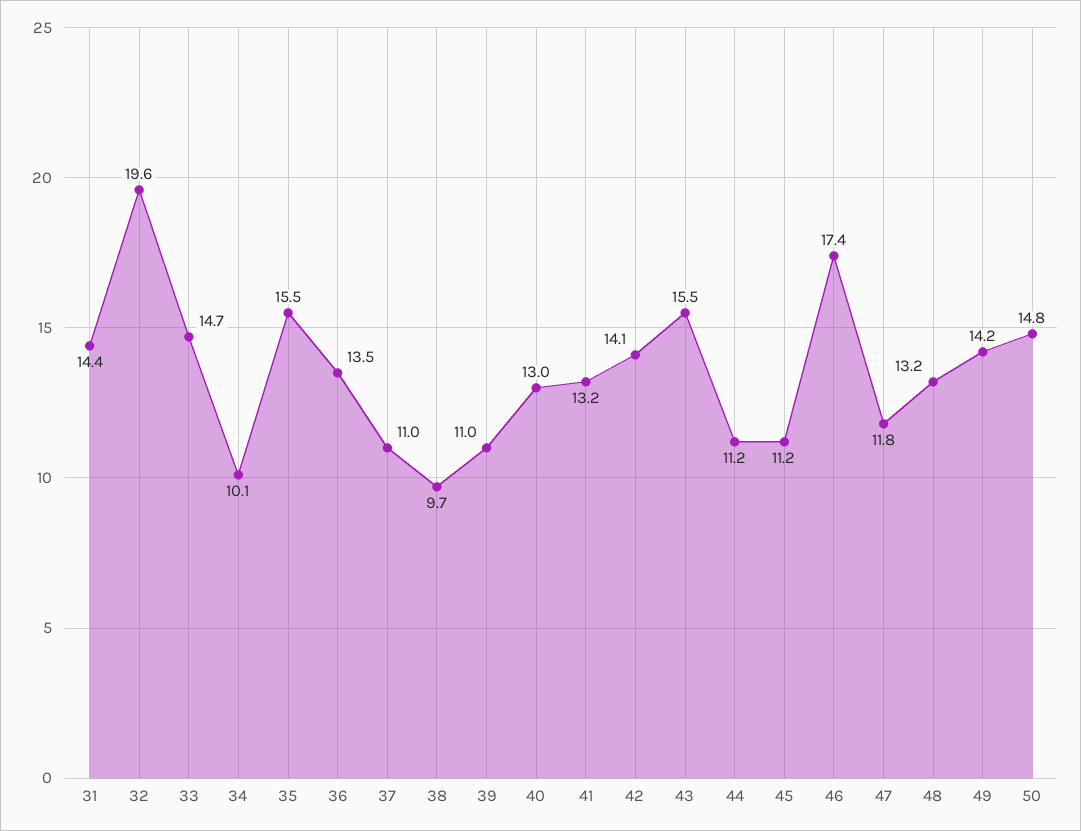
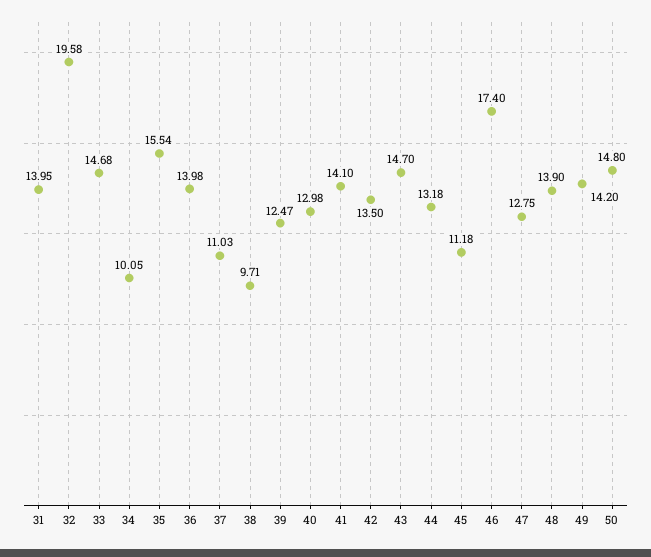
31: 14.4 -> 13.95
36: 13.5 -> 13.98
39: 11 -> 12.47
41: 13.2 -> 14.1
42: 14.1 -> 13.5
43: 15.5 -> 14.7
44: 11.2 -> 13.18
47: 11.8 -> 12.75
48: 13.2 -> 13.9

